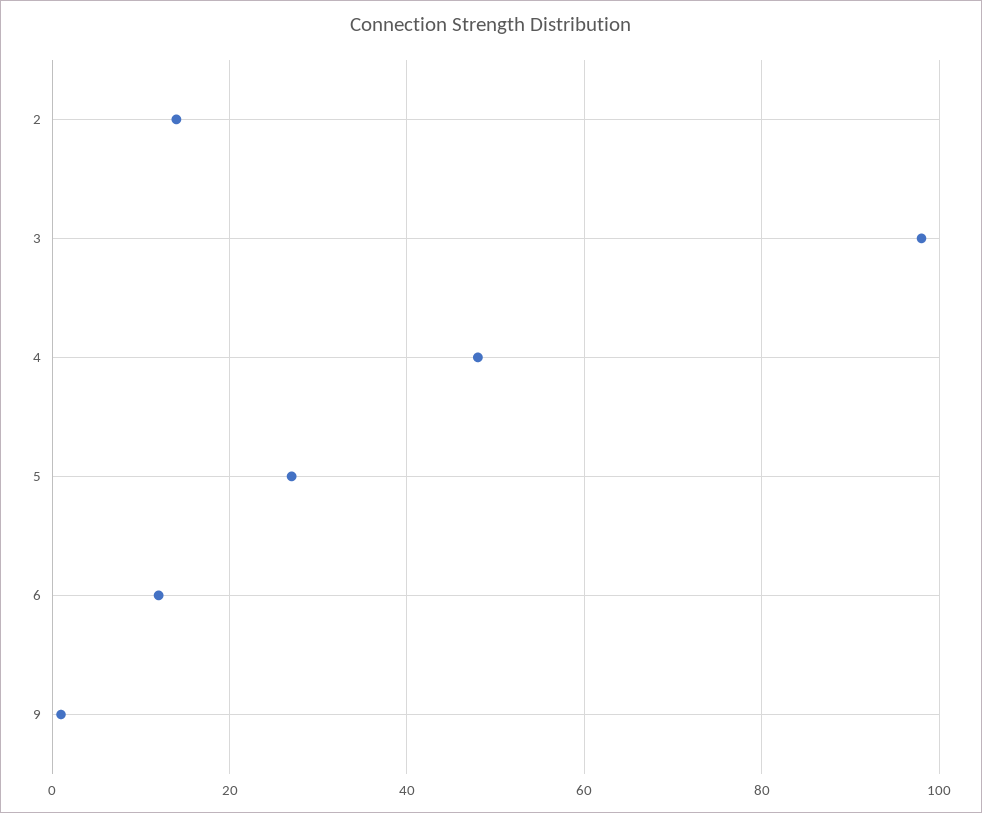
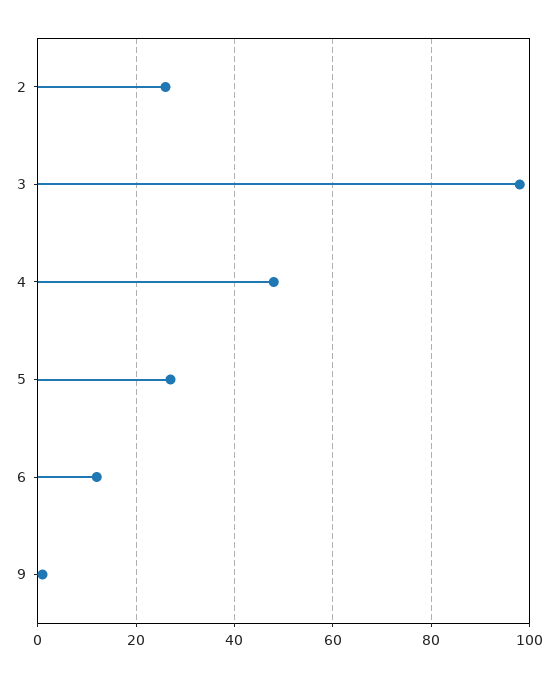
2: 15 -> 25

